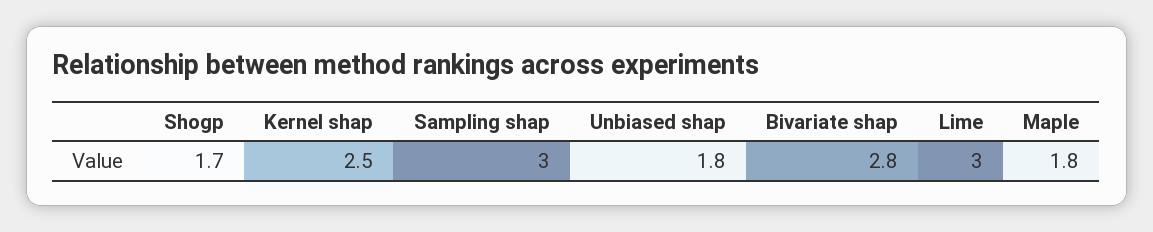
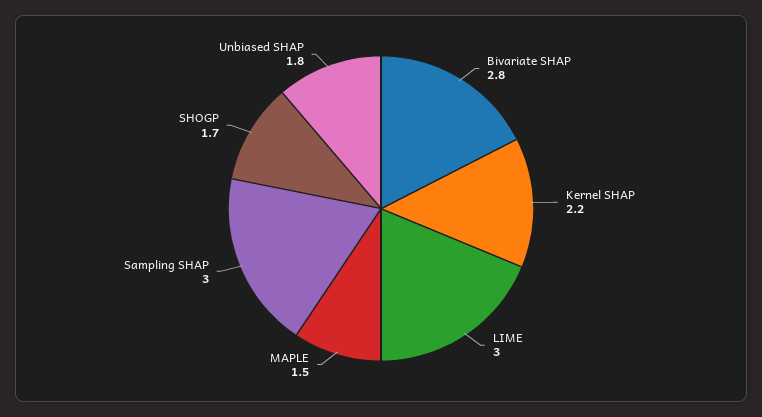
Kernel shap: 2.5 -> 2.2
Maple: 1.8 -> 1.5

